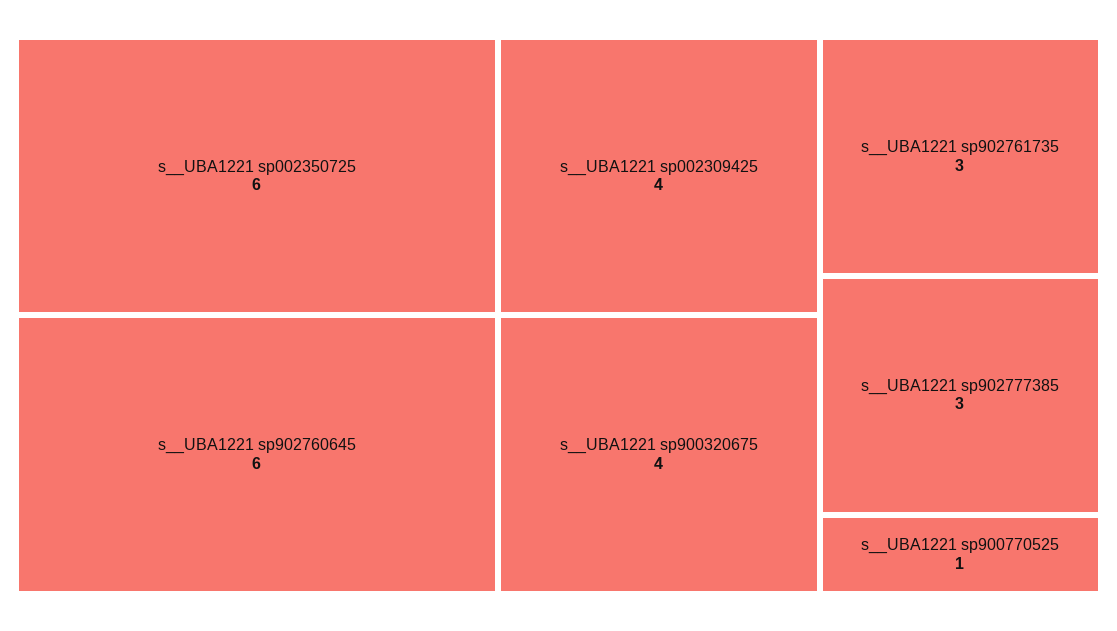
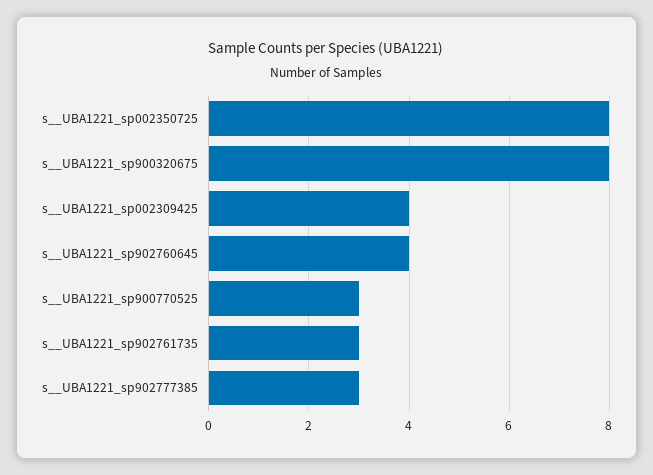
s__UBA1221 sp002350725: 6 -> 8
s__UBA1221 sp902760645: 6 -> 4
s__UBA1221 sp900320675: 4 -> 8
s__UBA1221 sp900770525: 1 -> 3

